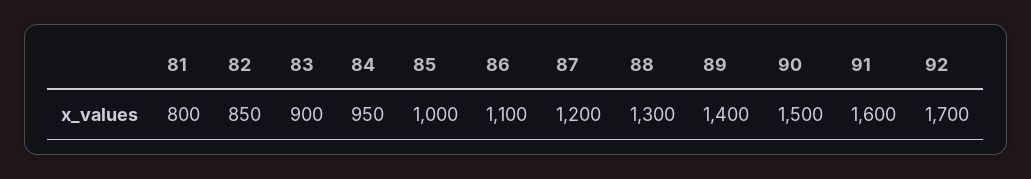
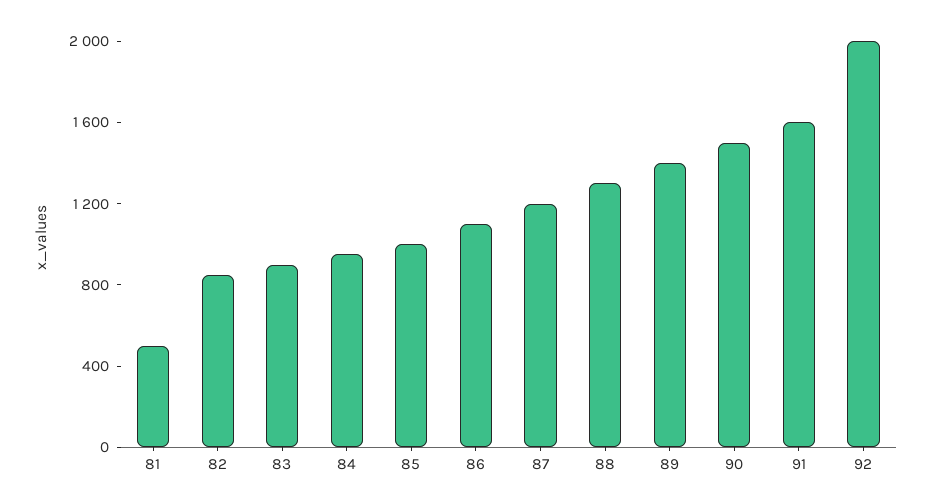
81: 800 -> 500
92: 1700 -> 2000

